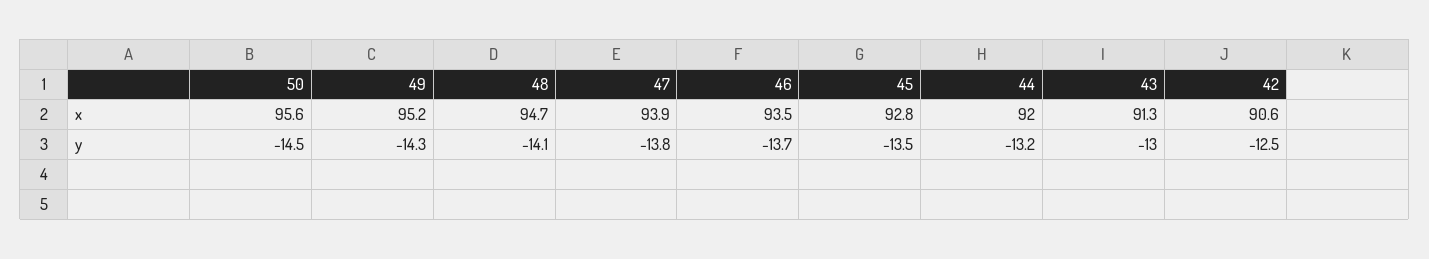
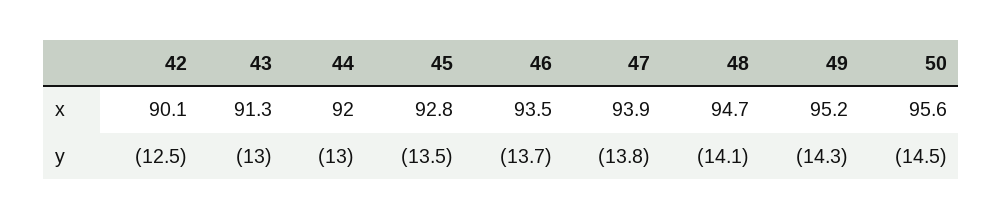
42, x: 90.6 -> 90.1
44, y: -13.2 -> -13

